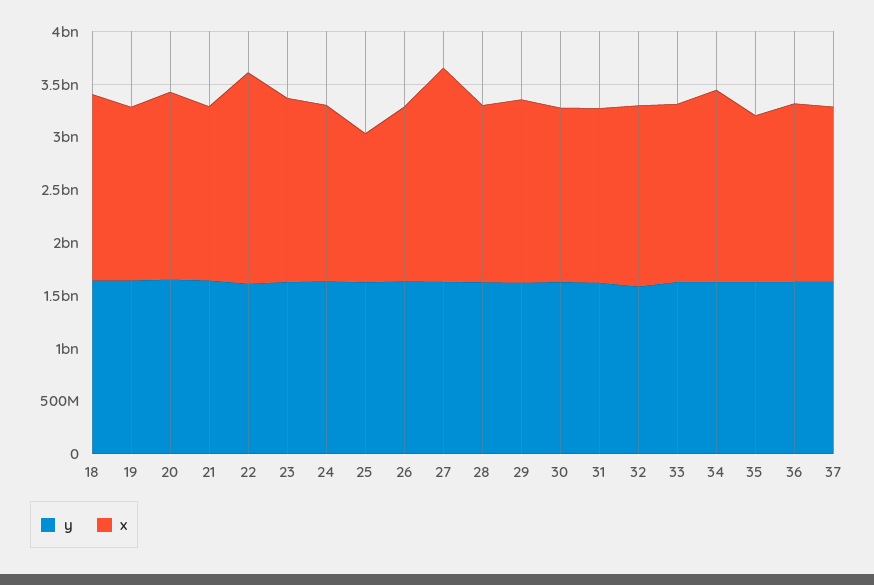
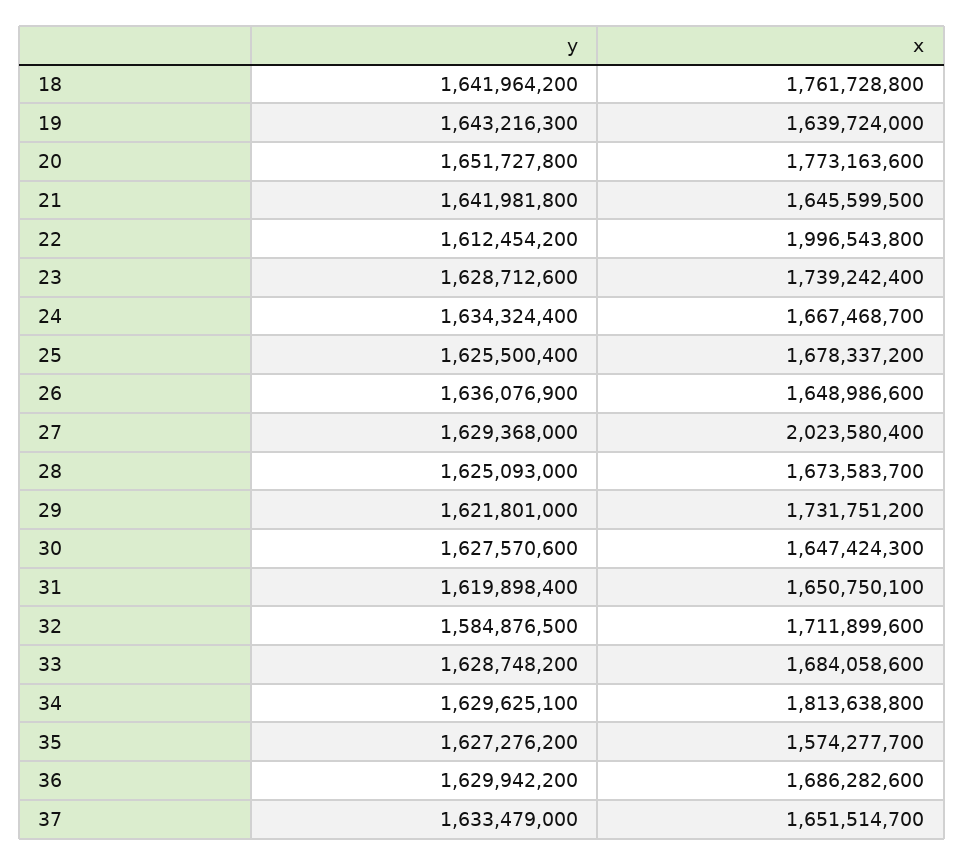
x, 25: 1400000000 -> 1678337200

